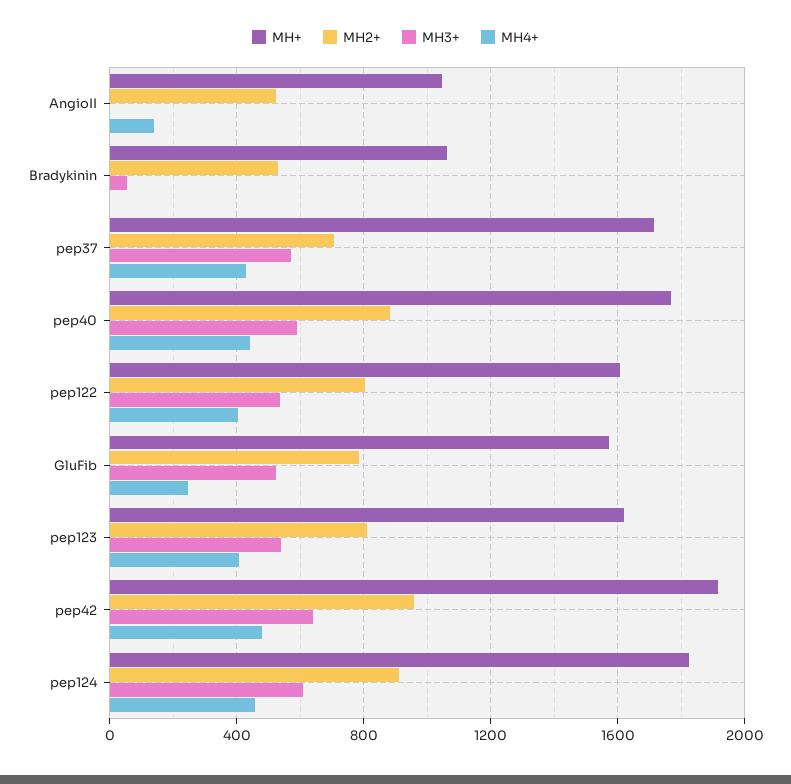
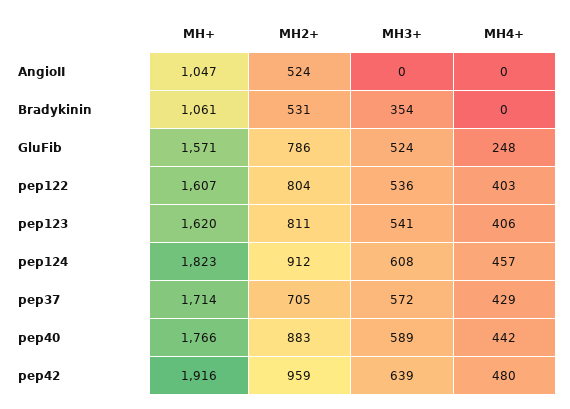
MH4+, AngioII: 150 -> 0
MH3+, Bradykinin: 50 -> 354

